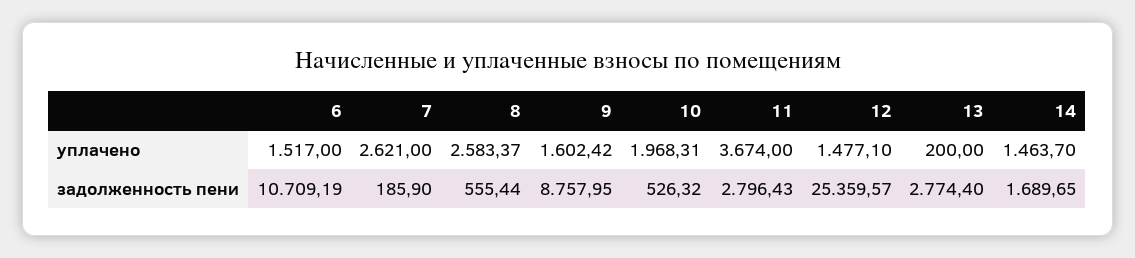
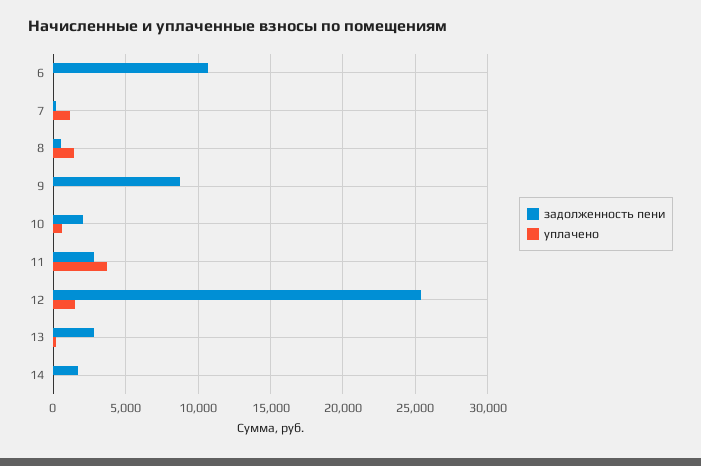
уплачено, 6: 1517 -> 0
уплачено, 7: 2621 -> 1000
уплачено, 8: 2583.37 -> 1500
уплачено, 9: 1602.42 -> 0
уплачено, 10: 1968.31 -> 500
уплачено, 14: 1463.7 -> 0
задолженность пени, 10: 526.32 -> 2000

